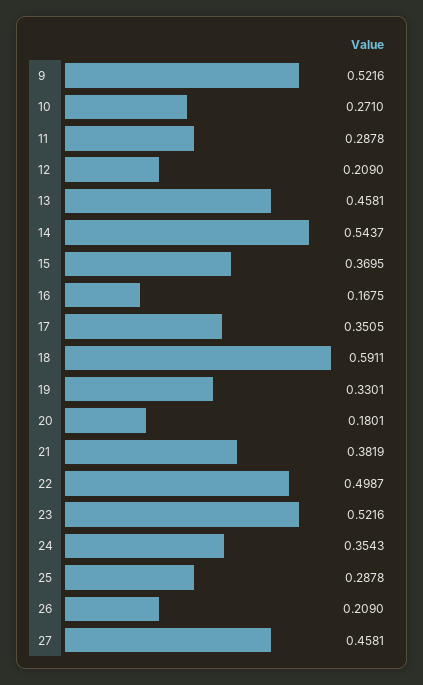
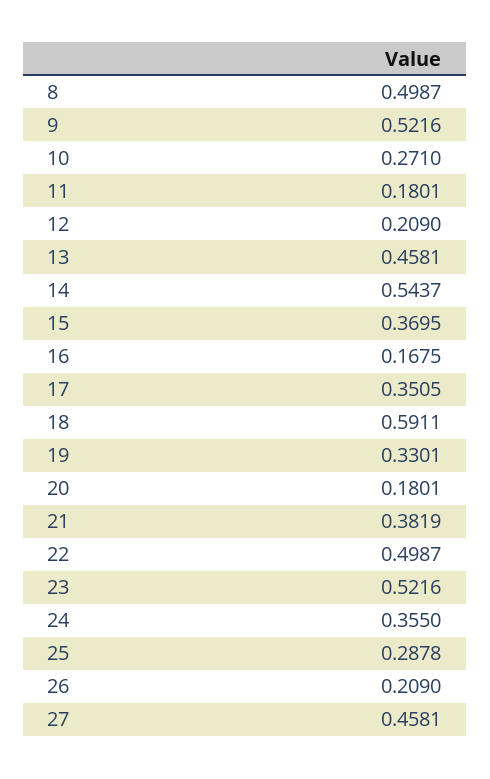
11: 0.2878 -> 0.1801
24: 0.3543 -> 0.355
8: none -> 0.4987

